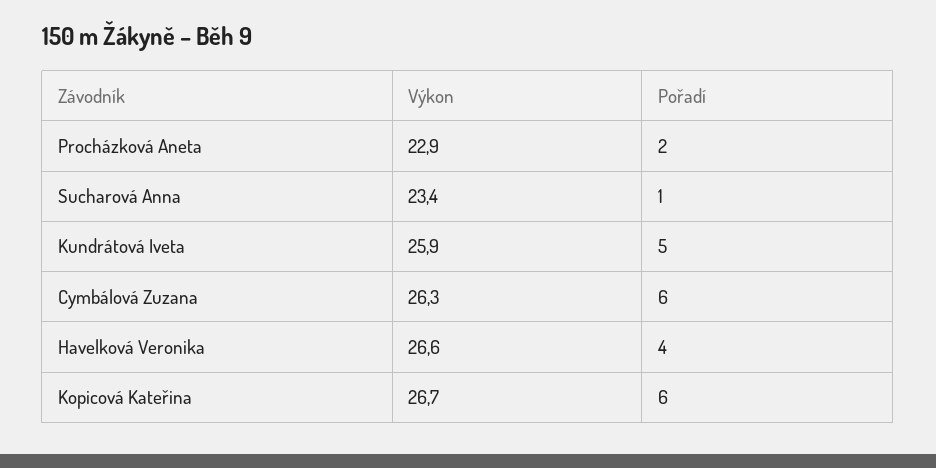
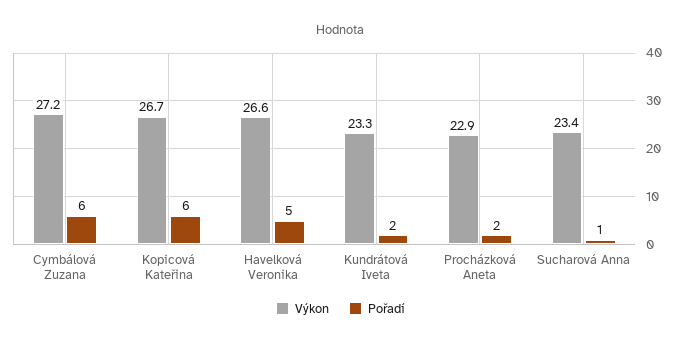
Výkon, Kundrátová Iveta: 25.9 -> 23.3
Pořadí, Kundrátová Iveta: 5 -> 2
Výkon, Cymbálová Zuzana: 26.3 -> 27.2
Pořadí, Havelková Veronika: 4 -> 5

